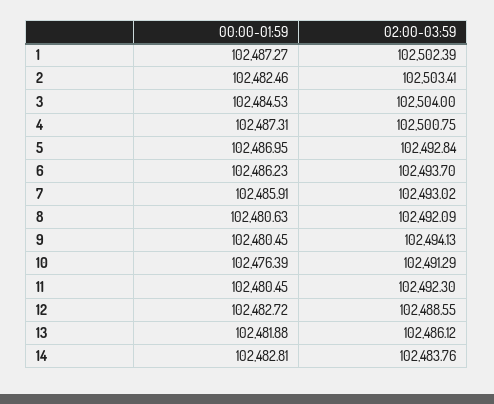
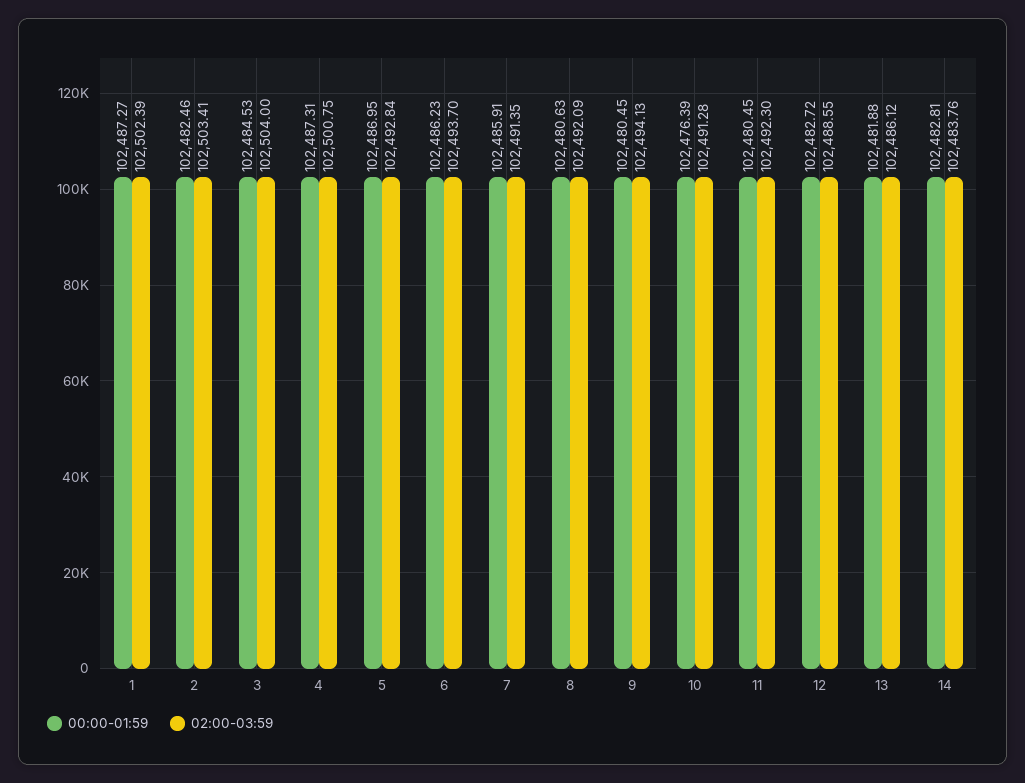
02:00-03:59, 7: 102493.02 -> 102491.35
02:00-03:59, 10: 102491.29 -> 102491.28

